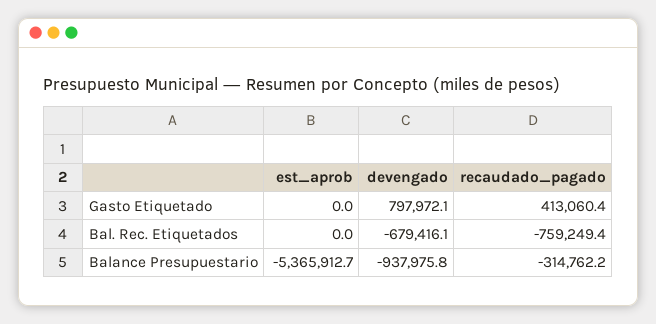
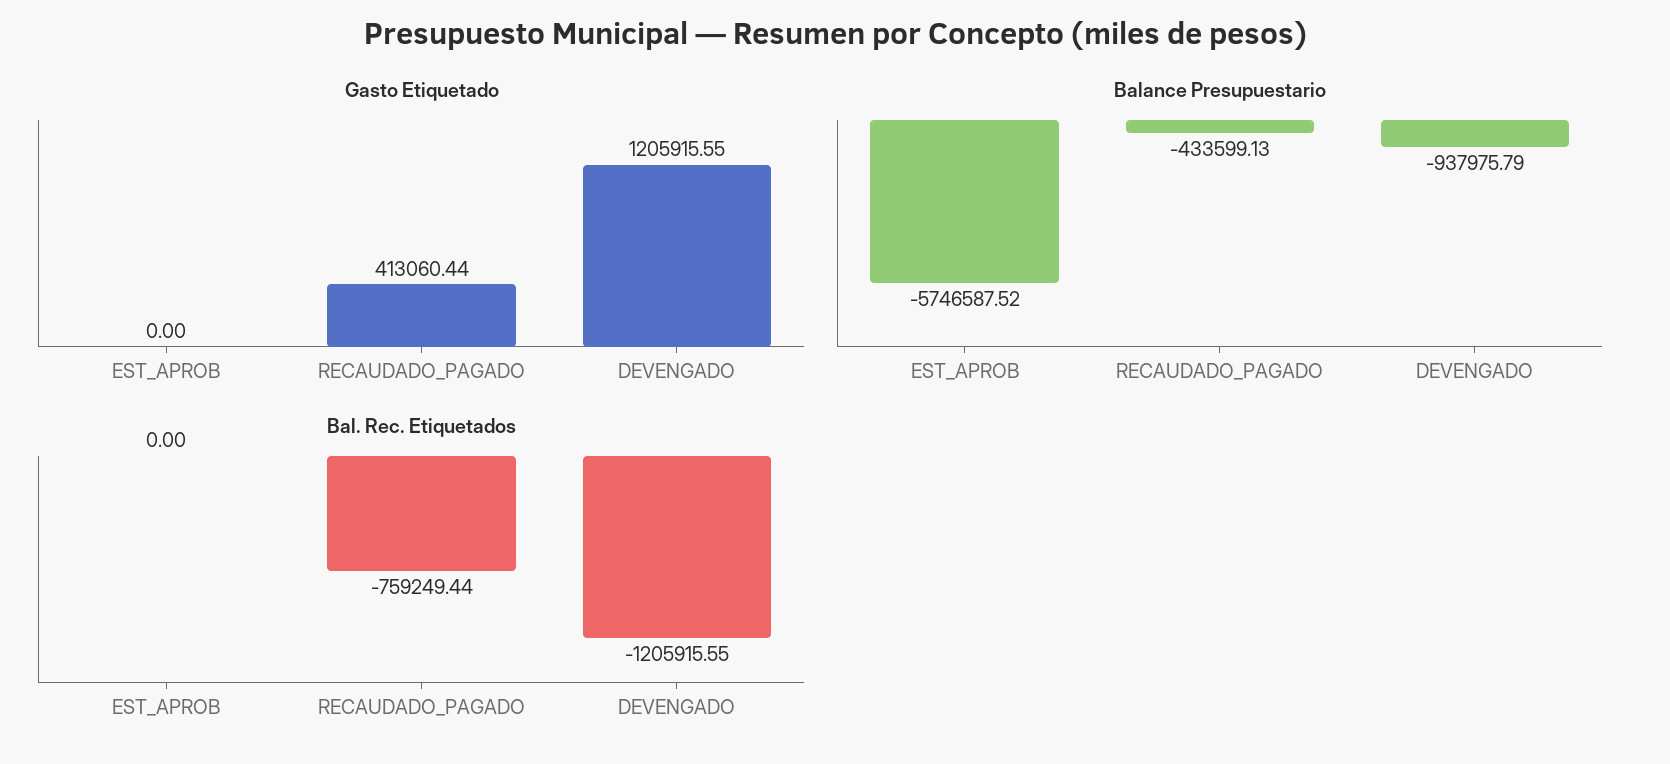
Gasto Etiquetado, devengado: 797972.1 -> 1205915.55
Bal. Rec. Etiquetados, devengado: -679416.1 -> -1205915.55
Balance Presupuestario, est_aprob: -5365912.7 -> -5746587.52
Balance Presupuestario, recaudado_pagado: -314762.2 -> -433599.13

